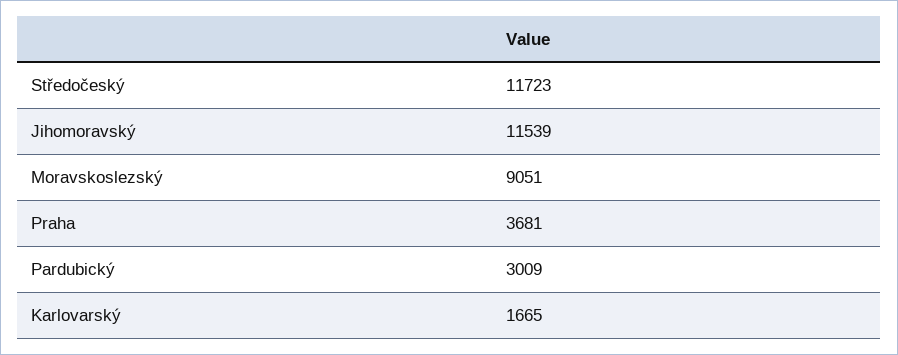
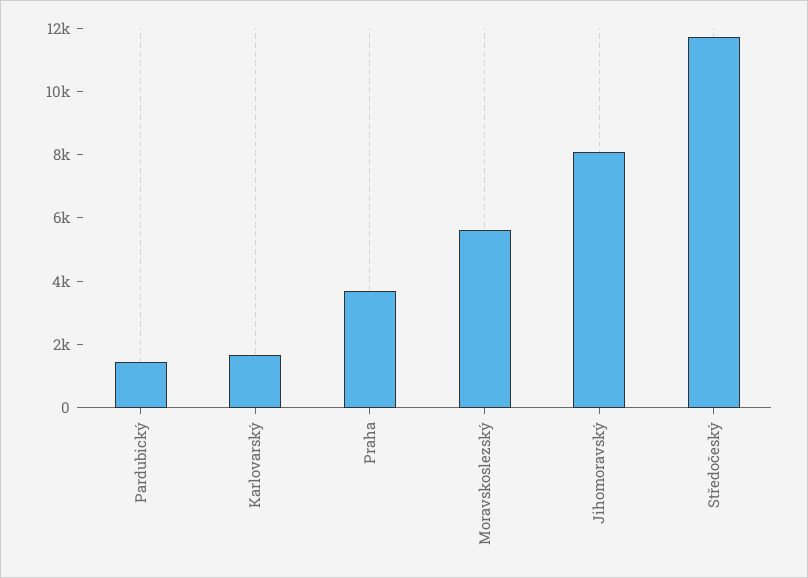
Jihomoravský: 11539 -> 8000
Moravskoslezský: 9051 -> 5500
Pardubický: 3009 -> 1500

